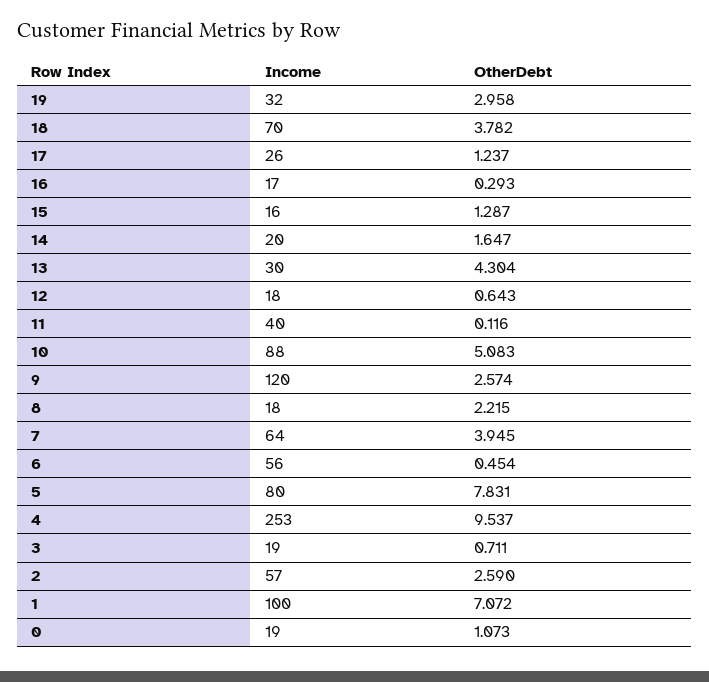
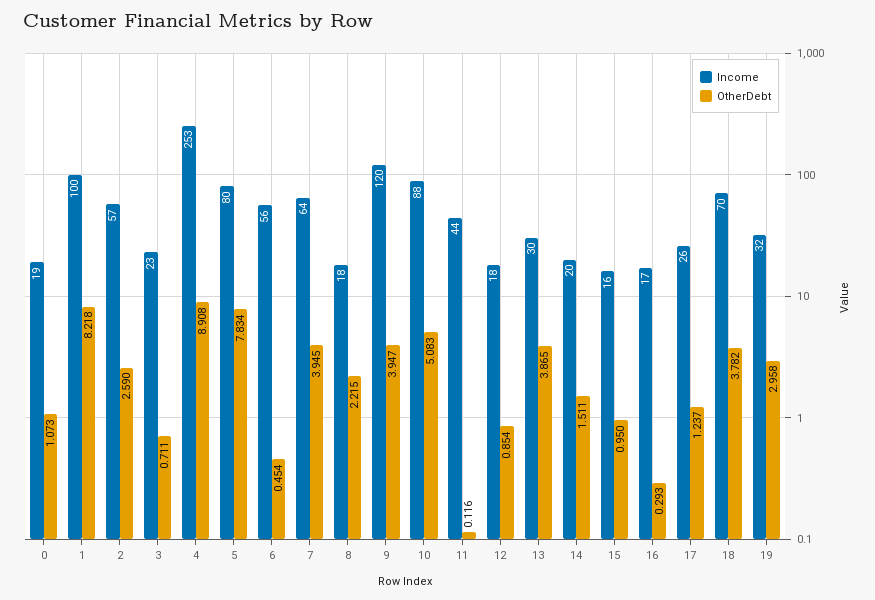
OtherDebt, 15: 1.287 -> 0.95
OtherDebt, 14: 1.647 -> 1.511
OtherDebt, 13: 4.304 -> 3.865
OtherDebt, 12: 0.643 -> 0.854
Income, 11: 40 -> 44
OtherDebt, 9: 2.574 -> 3.947
OtherDebt, 5: 7.831 -> 7.834
OtherDebt, 4: 9.537 -> 8.908
Income, 3: 19 -> 23
OtherDebt, 1: 7.072 -> 8.218

